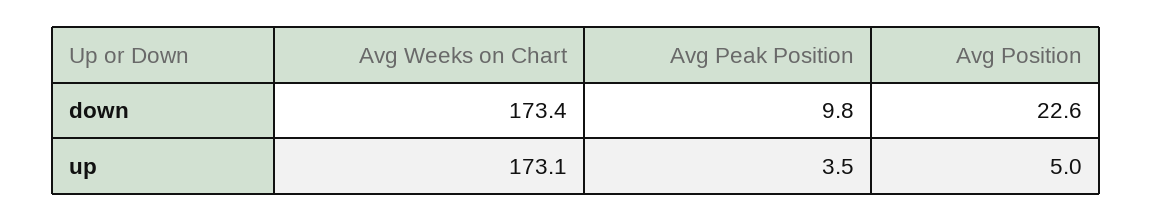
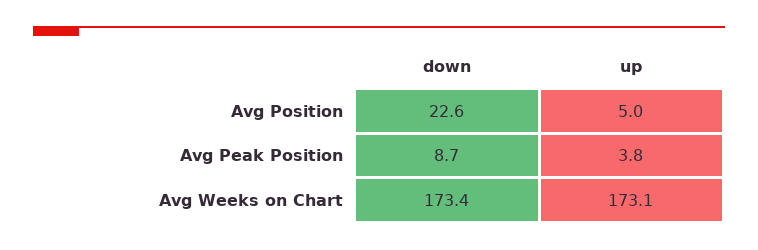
Avg Peak Position, down: 9.8 -> 8.7
Avg Peak Position, up: 3.5 -> 3.8

